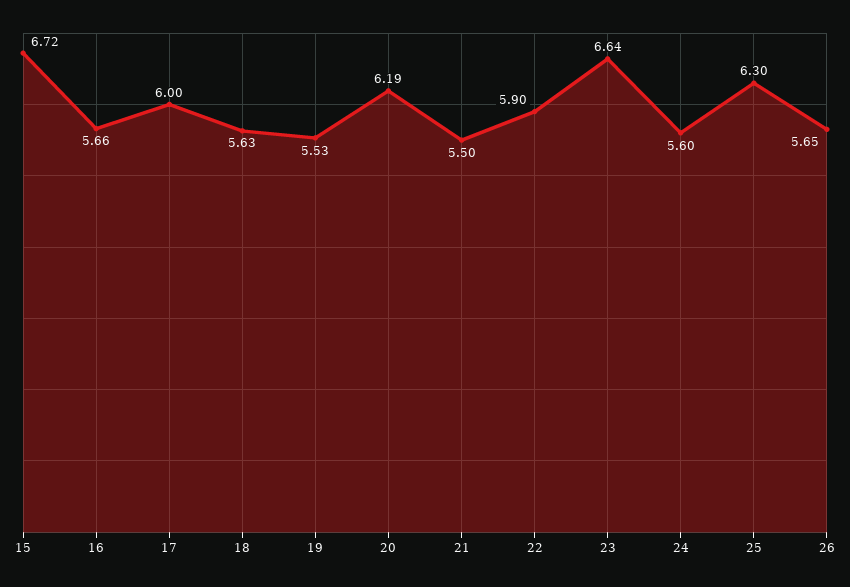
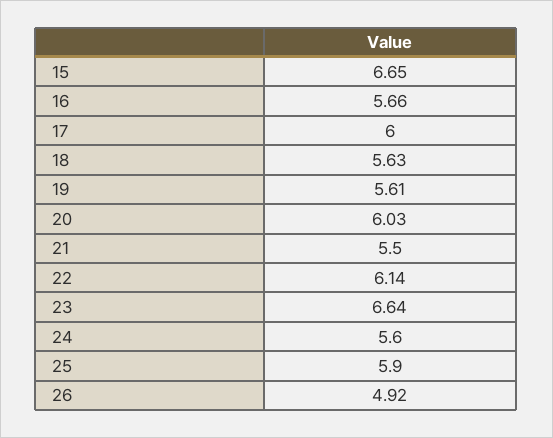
15: 6.72 -> 6.65
19: 5.53 -> 5.61
20: 6.19 -> 6.03
22: 5.9 -> 6.14
25: 6.3 -> 5.9
26: 5.65 -> 4.92

